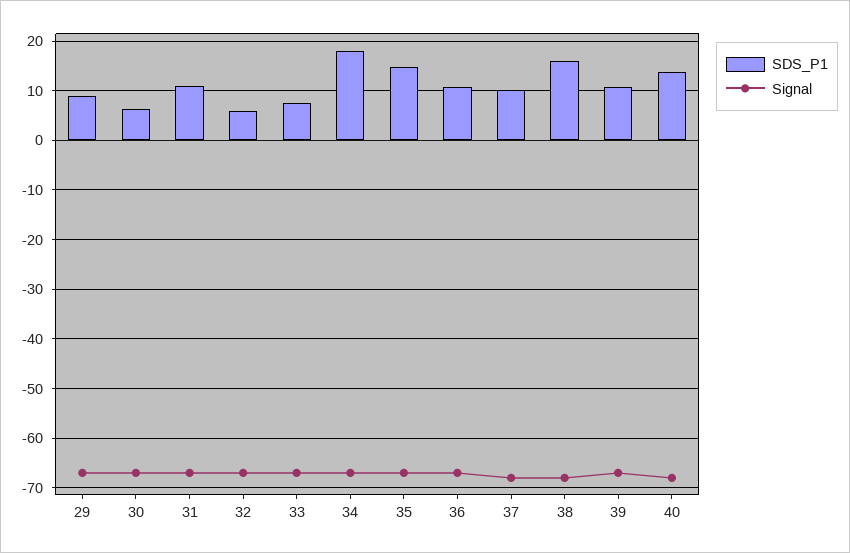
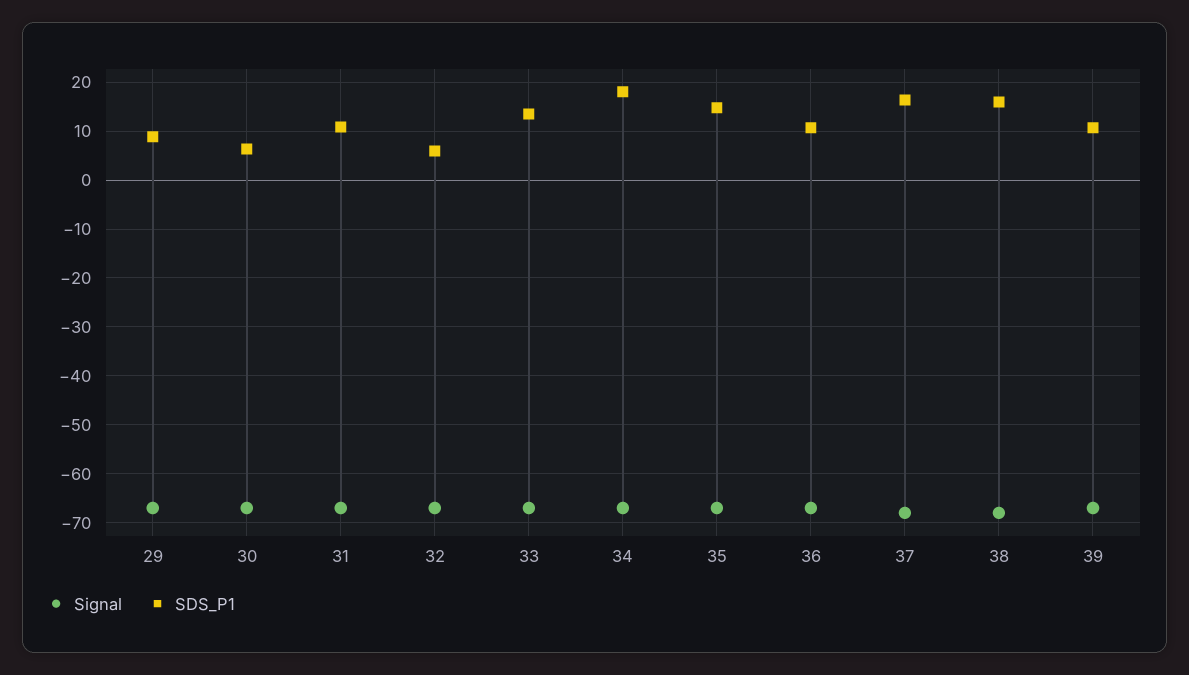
SDS_P1, 33: 8 -> 14
SDS_P1, 37: 10 -> 16
SDS_P1, 40: 14 -> none
Signal, 40: -68 -> none

